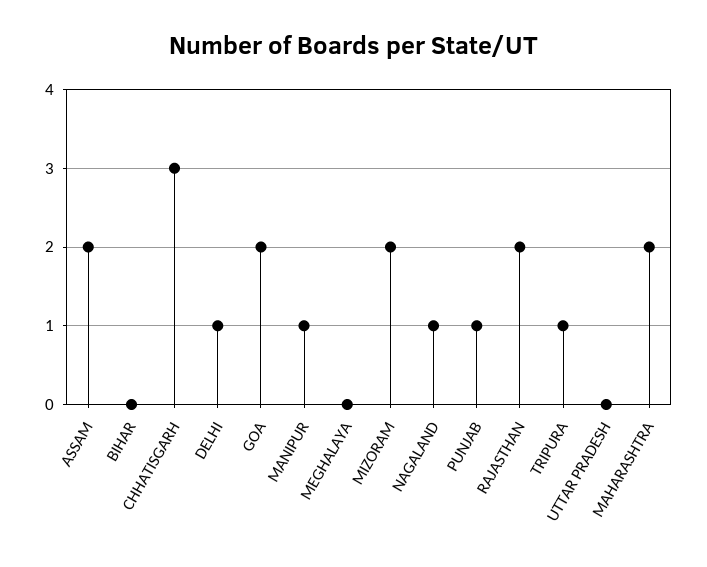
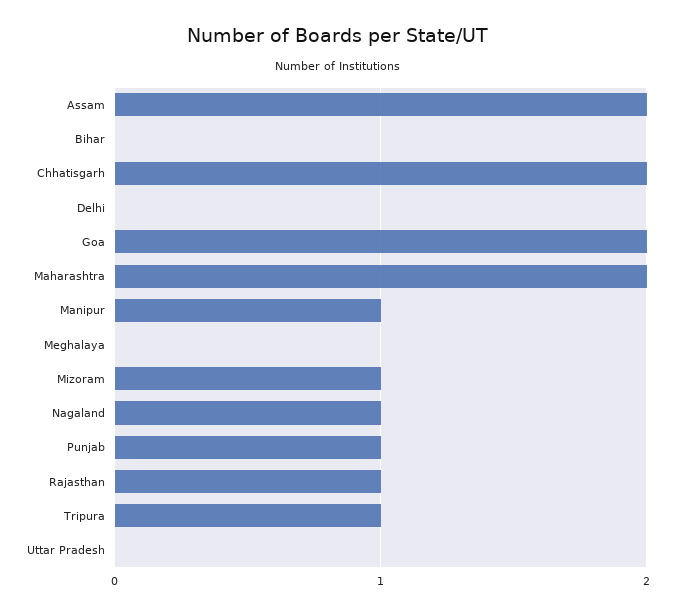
CHHATISGARH: 3 -> 2
DELHI: 1 -> 0
MIZORAM: 2 -> 1
RAJASTHAN: 2 -> 1

